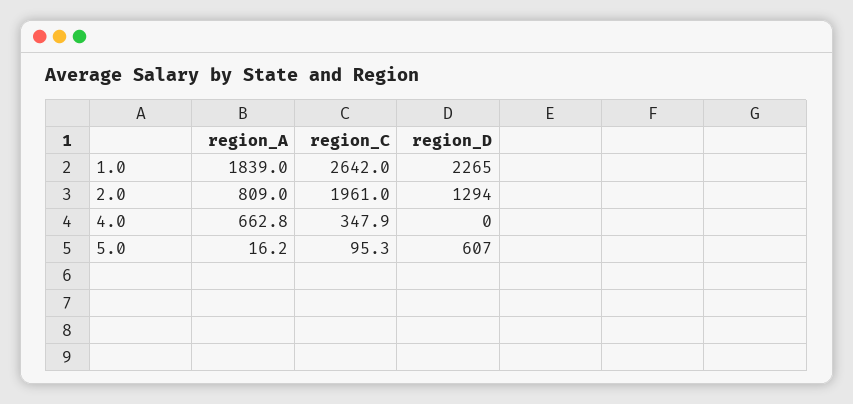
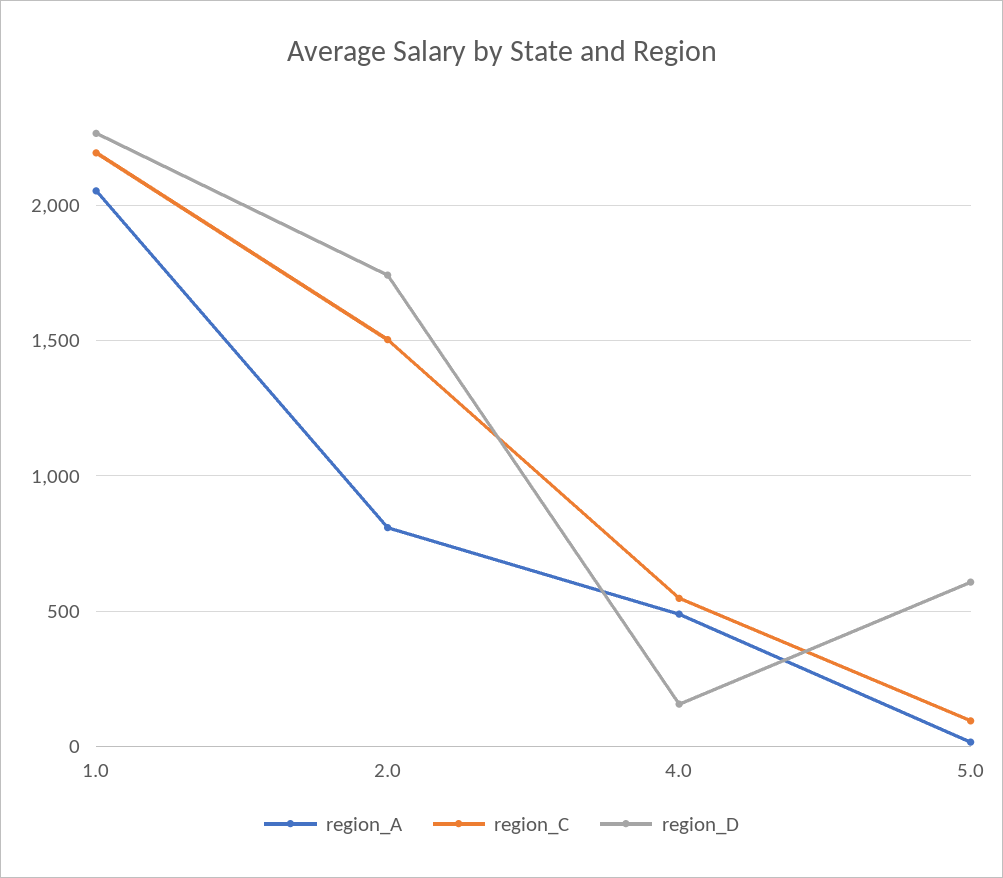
region_A, 1.0: 1839 -> 2050
region_C, 1.0: 2642 -> 2200
region_C, 2.0: 1961 -> 1500
region_D, 2.0: 1294 -> 1750
region_A, 4.0: 662.8 -> 500
region_C, 4.0: 347.9 -> 550
region_D, 4.0: 0 -> 150

